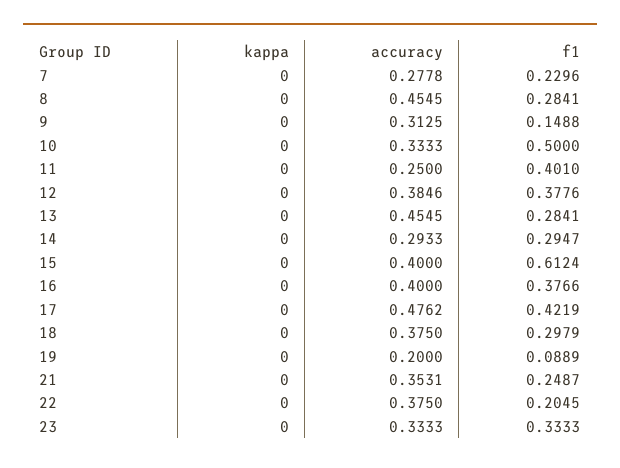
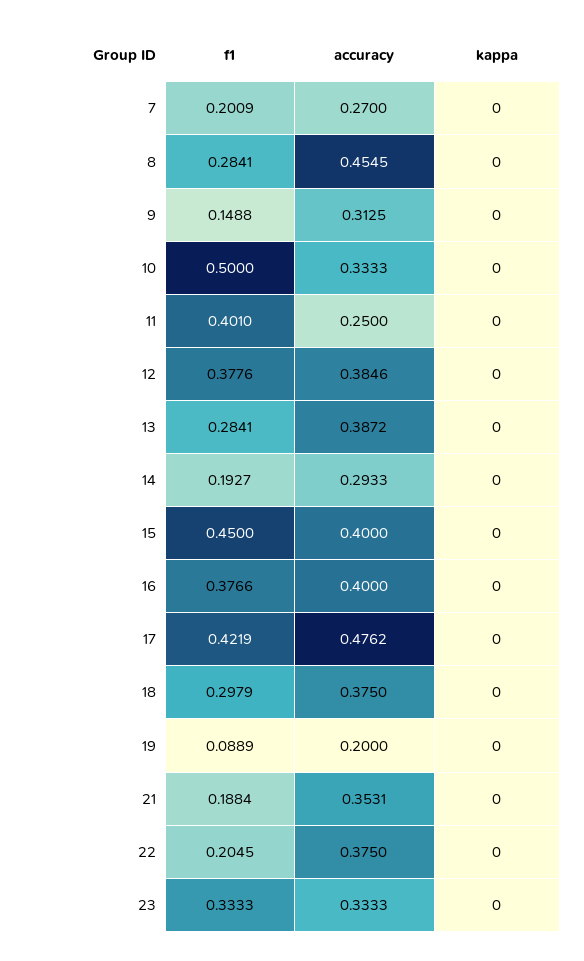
accuracy, 7: 0.2778 -> 0.27
f1, 7: 0.2296 -> 0.2009
accuracy, 13: 0.4545 -> 0.3872
f1, 14: 0.2947 -> 0.1927
f1, 15: 0.6124 -> 0.45
f1, 21: 0.2487 -> 0.1884

